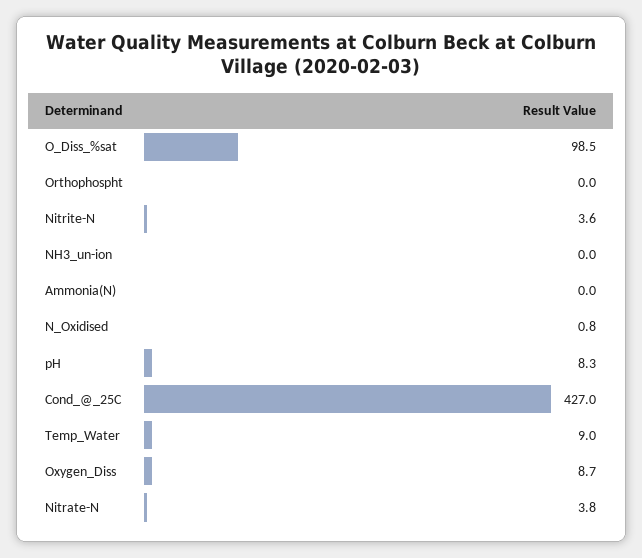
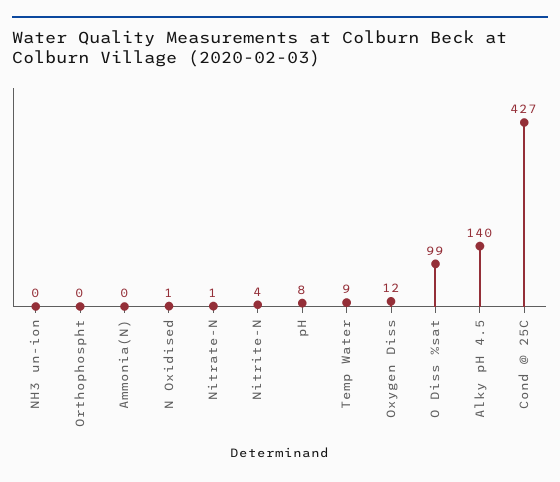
Oxygen_Diss: 8.7 -> 12
Nitrate-N: 3.8 -> 1
Alky pH 4.5: none -> 140

